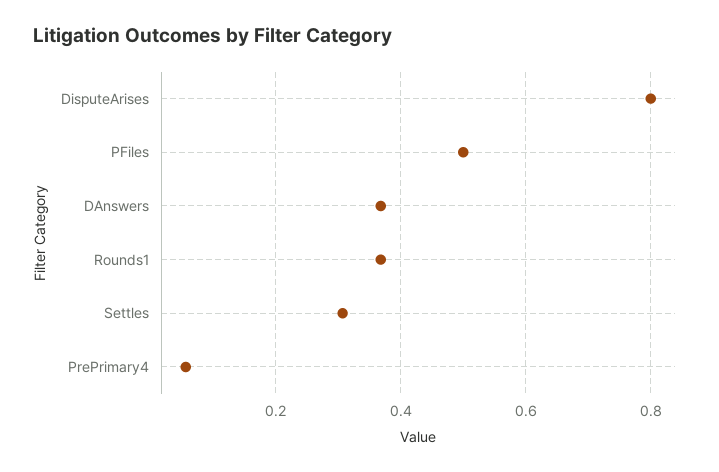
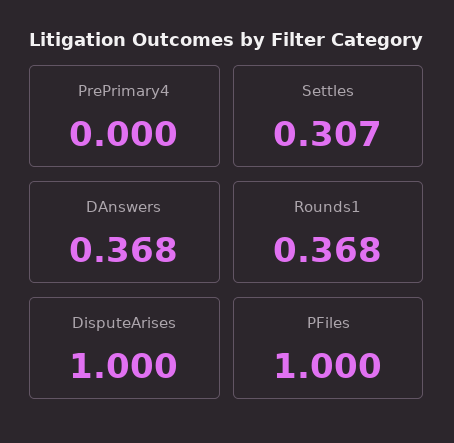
DisputeArises: 0.8 -> 1
PFiles: 0.5 -> 1
PrePrimary4: 0.06 -> 0

